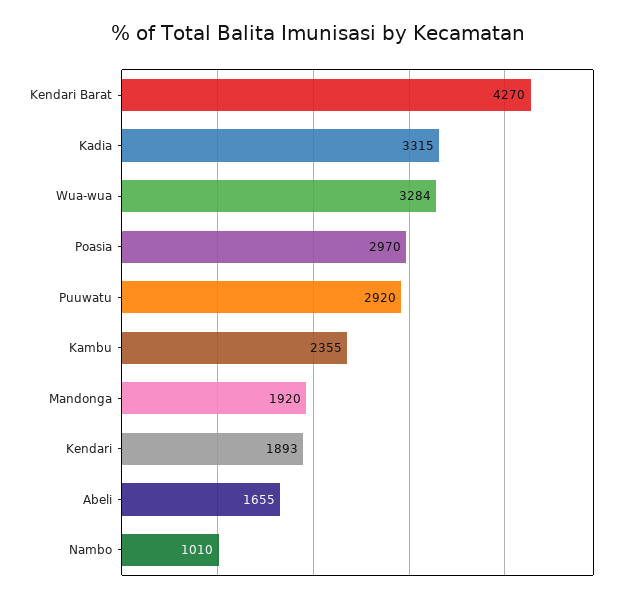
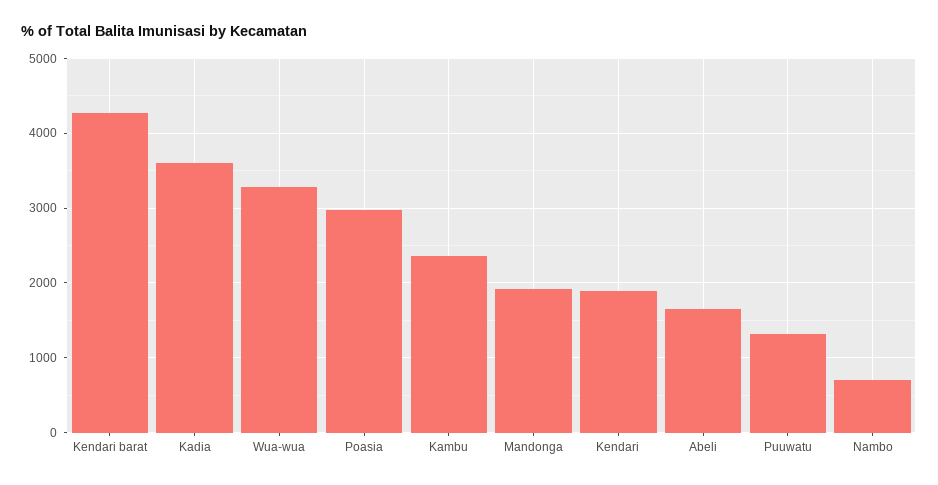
Kadia: 3315 -> 3600
Puuwatu: 2920 -> 1300
Nambo: 1010 -> 700

